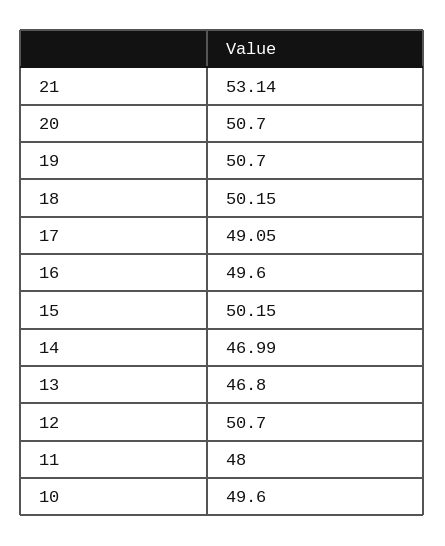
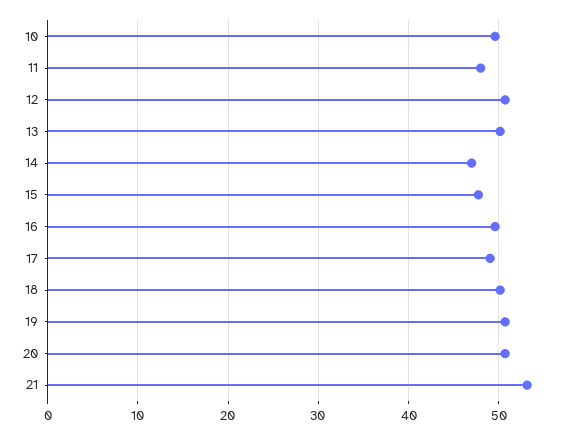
15: 50.15 -> 48
13: 46.8 -> 50

